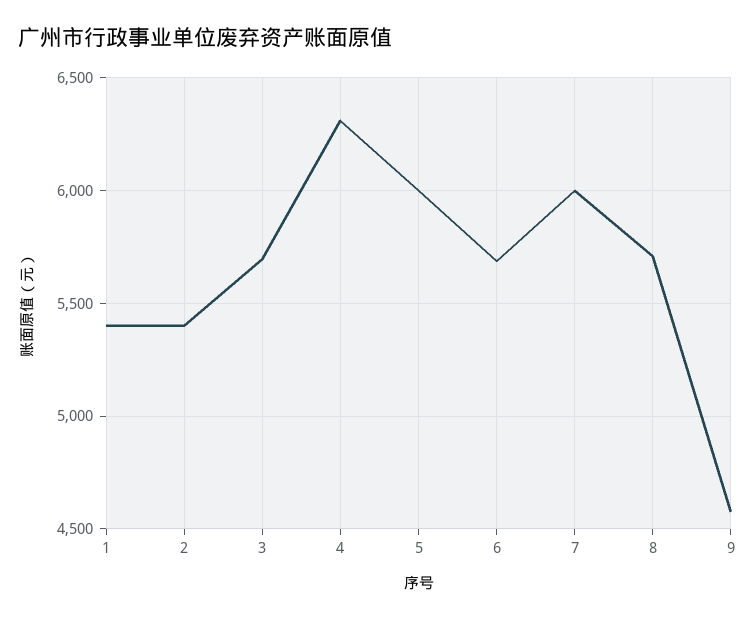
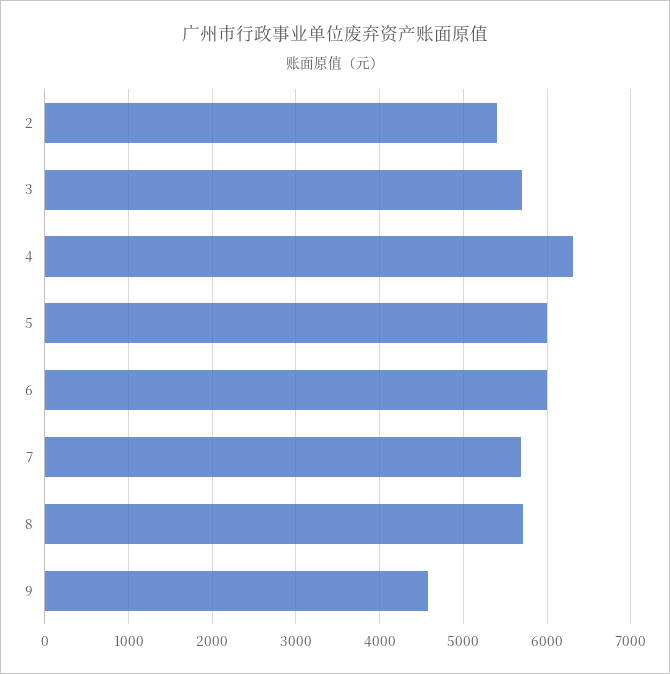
1: 5400 -> none
6: 5700 -> 6000
7: 6000 -> 5700

